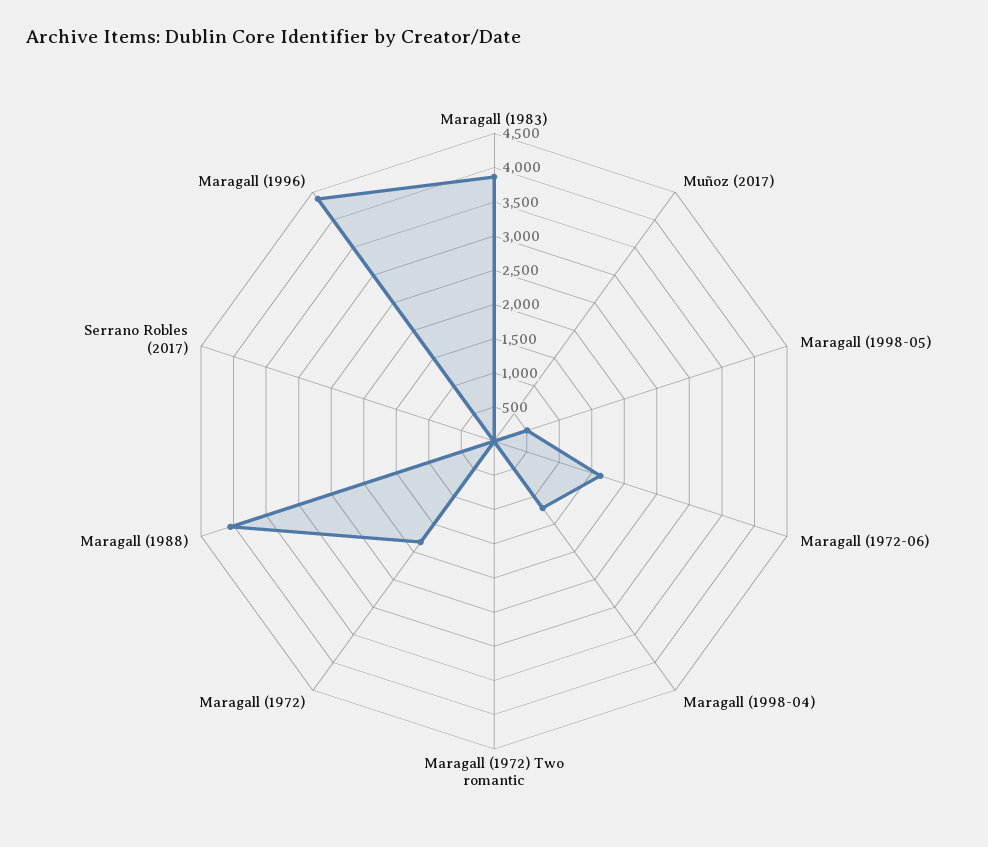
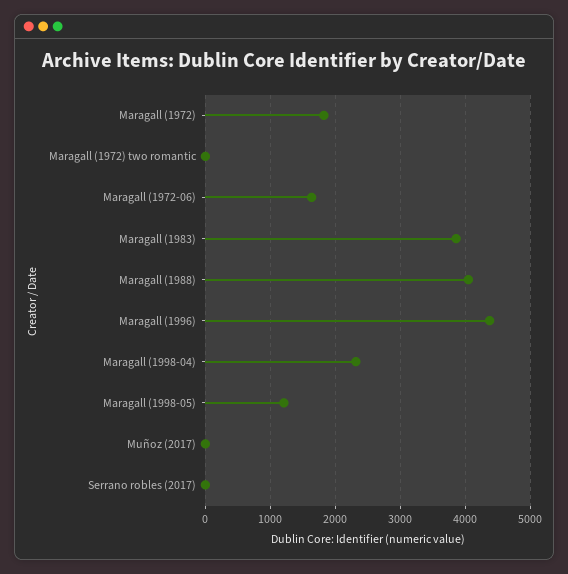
Maragall (1998-05): 500 -> 1200
Maragall (1998-04): 1250 -> 2300

